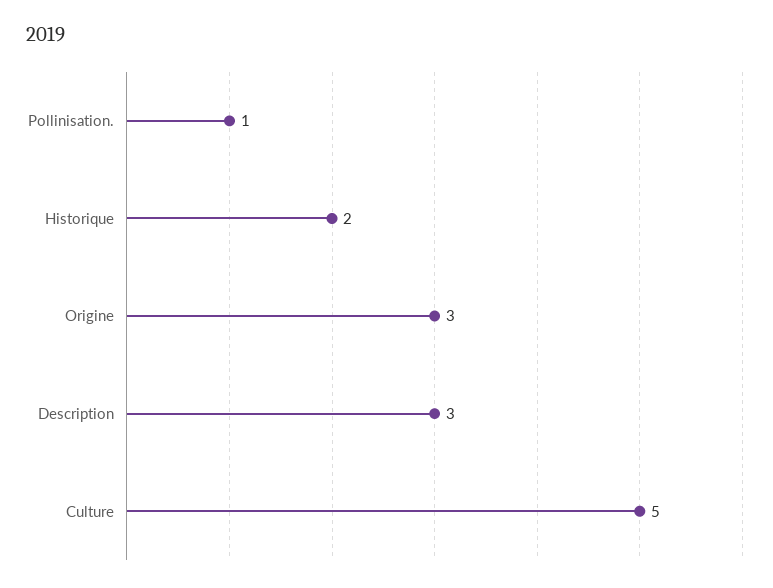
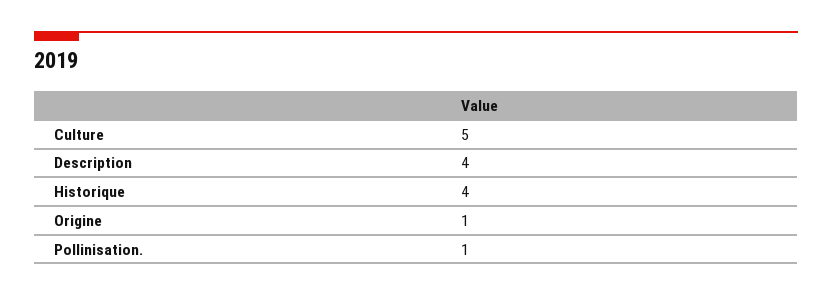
Historique: 2 -> 4
Origine: 3 -> 1
Description: 3 -> 4

